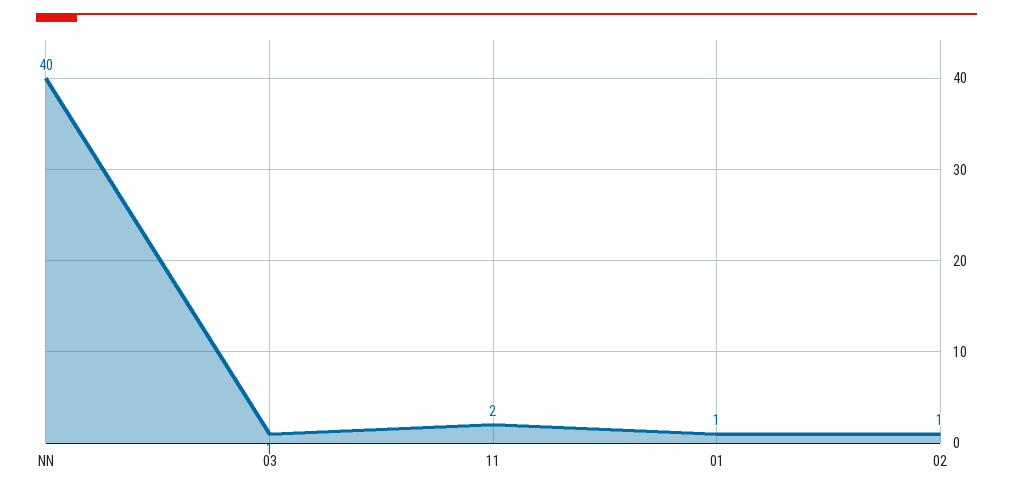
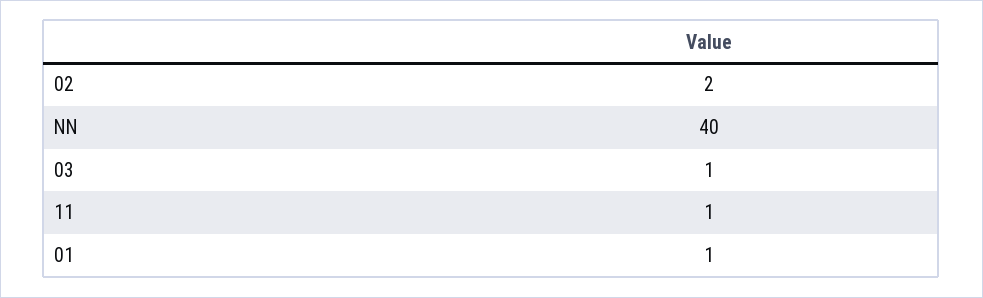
11: 2 -> 1
02: 1 -> 2

